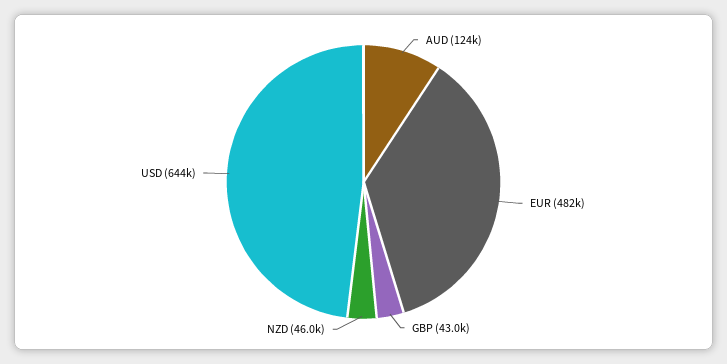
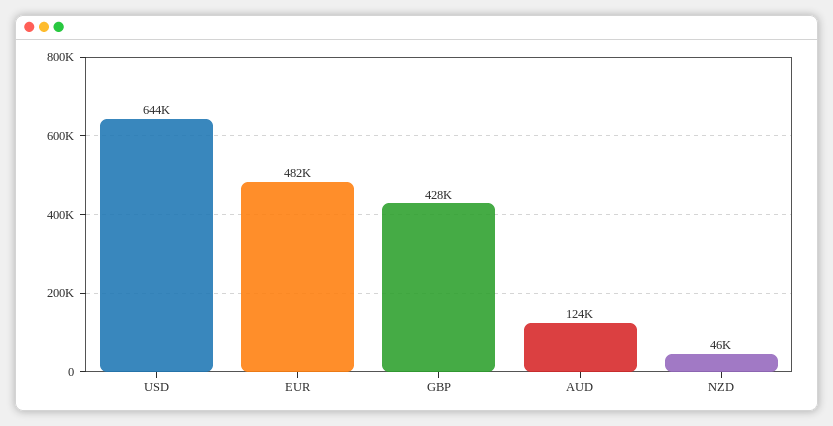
GBP: 43000 -> 428000

